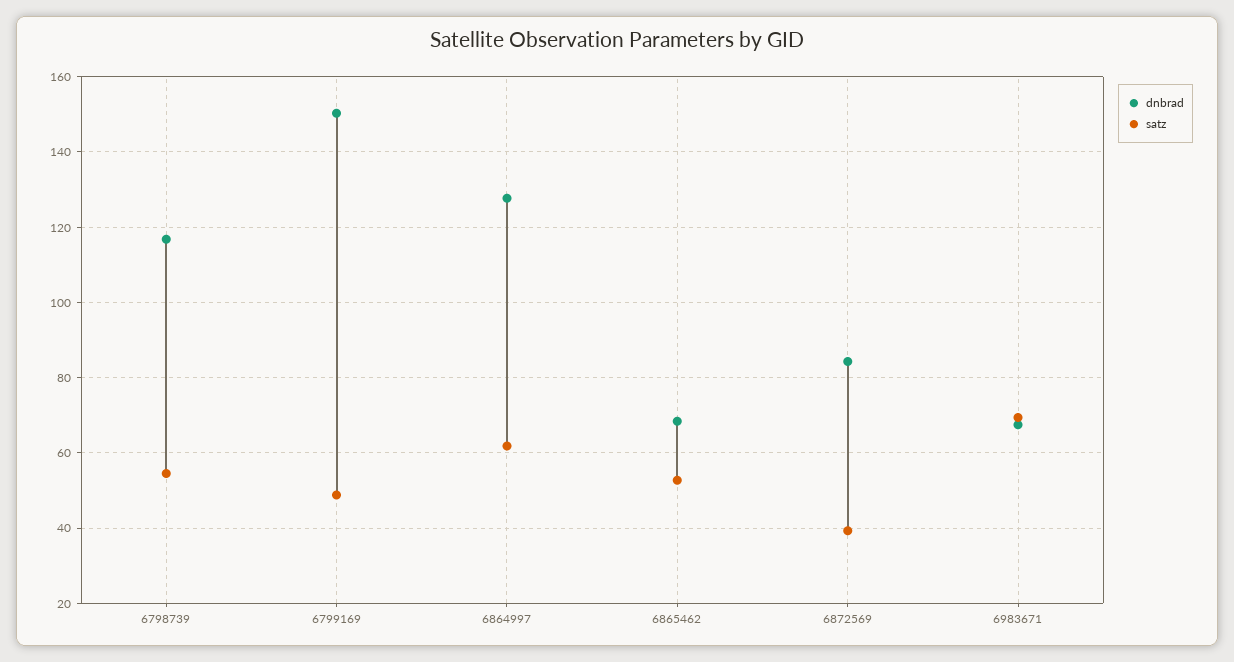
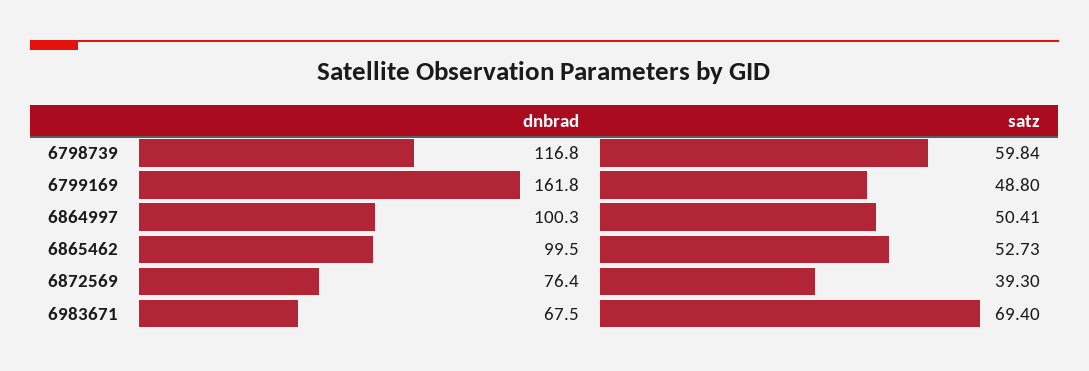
satz, 6798739: 54 -> 59.84
dnbrad, 6799169: 150 -> 161.8
dnbrad, 6864997: 128 -> 100.3
satz, 6864997: 62 -> 50.41
dnbrad, 6865462: 68 -> 99.5
dnbrad, 6872569: 84 -> 76.4

